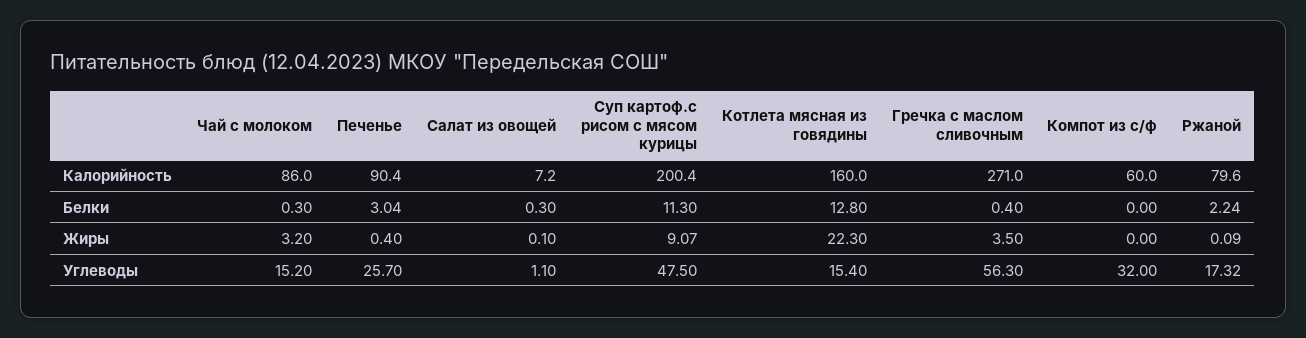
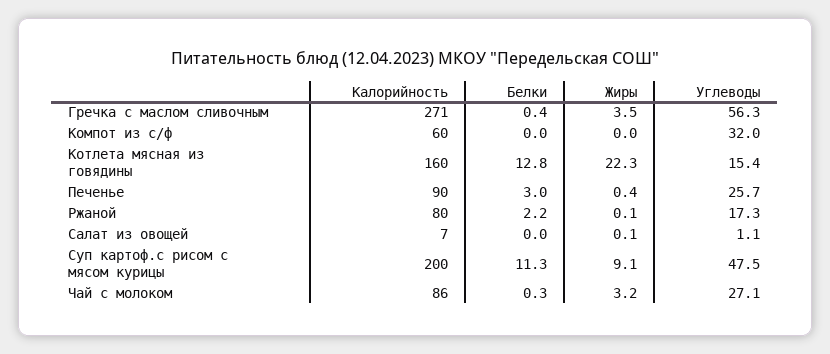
Салат из овощей, Белки: 0.3 -> 0
Чай с молоком, Углеводы: 15.2 -> 27.1

